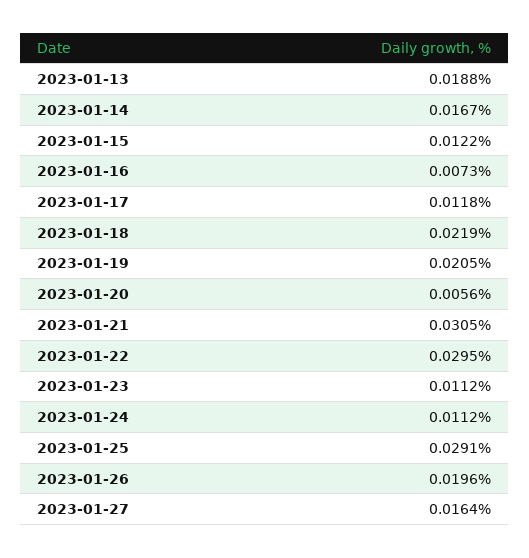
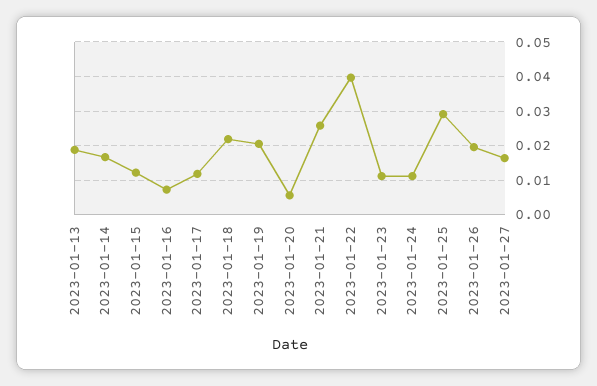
2023-01-21: 0.0305 -> 0.026
2023-01-22: 0.0295 -> 0.04

